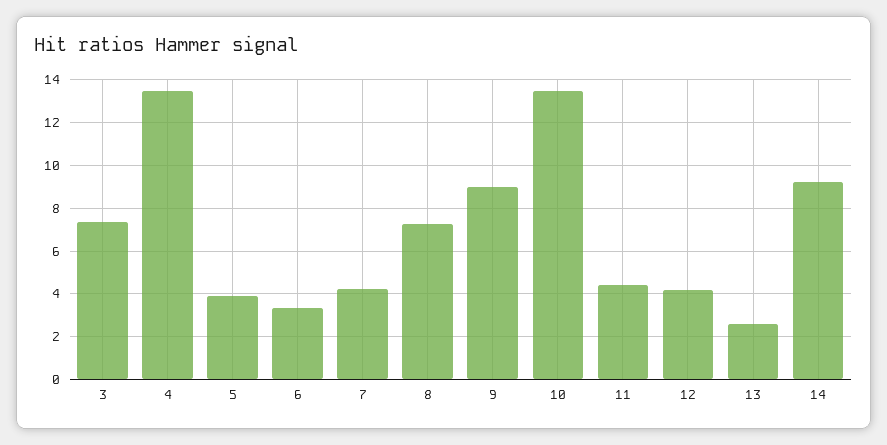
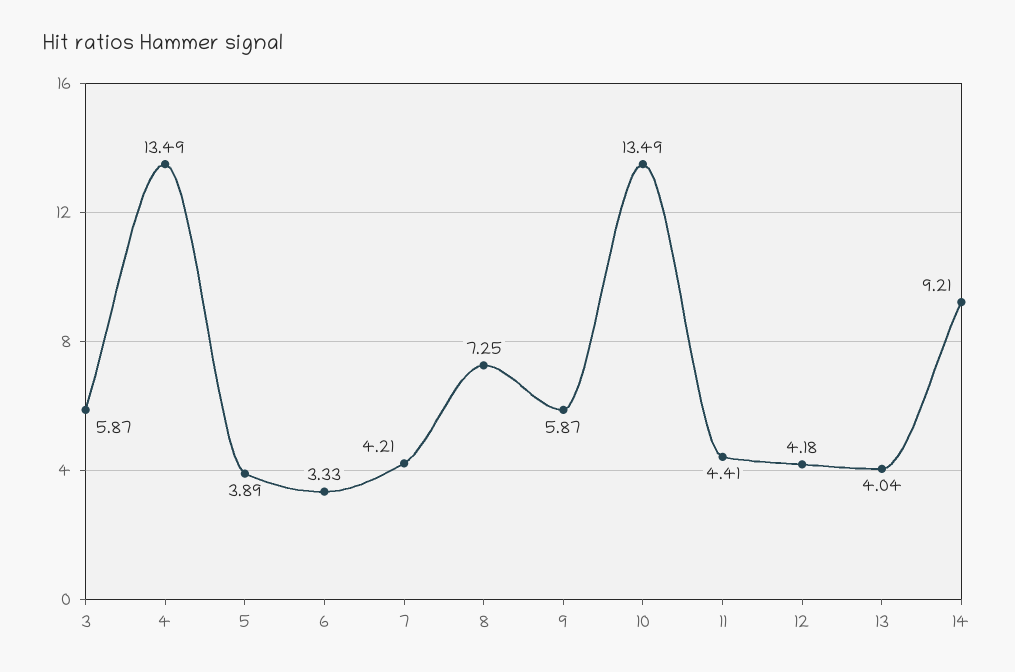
3: 7.5 -> 5.87
9: 9 -> 5.87
13: 2.5 -> 4.04

